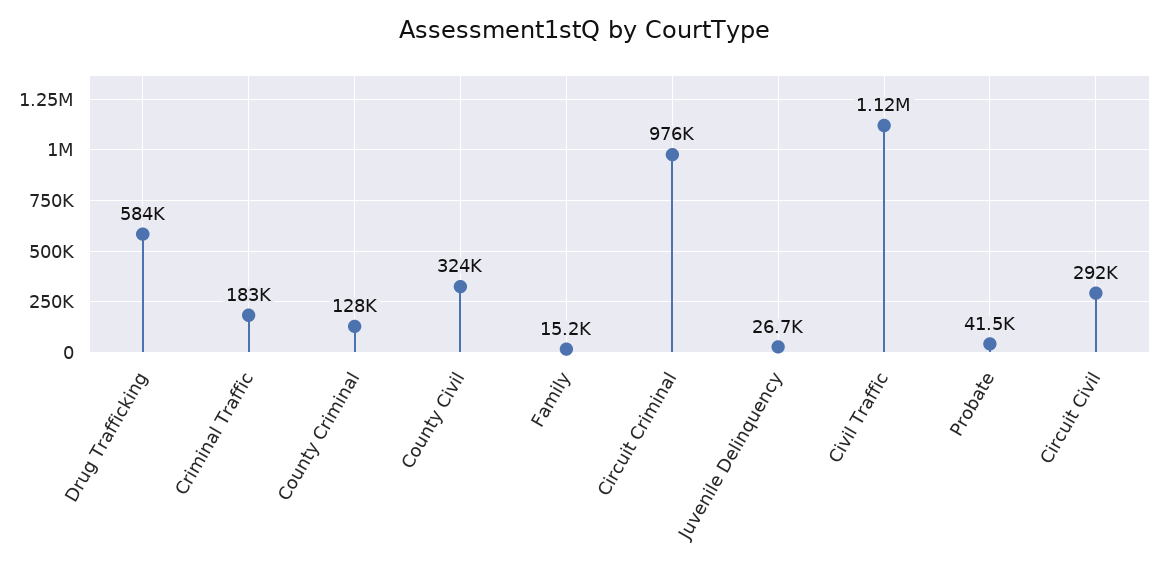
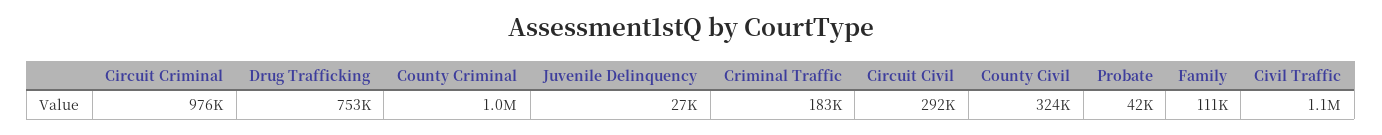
Drug Trafficking: 584000 -> 753000
County Criminal: 128000 -> 1000000
Family: 15200 -> 111000

